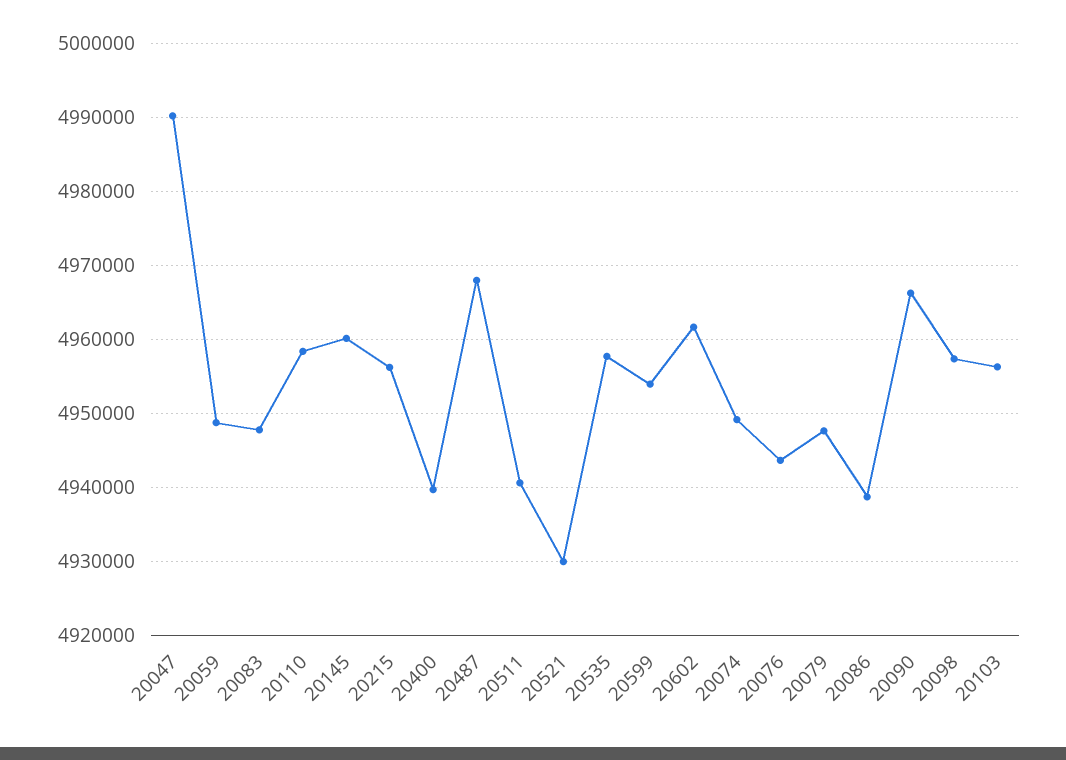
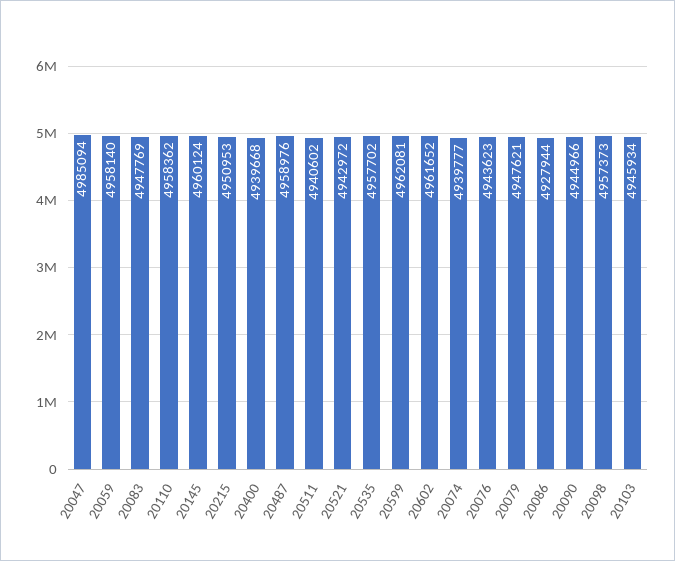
20047: 4990000 -> 4985094
20059: 4949000 -> 4958140
20215: 4956000 -> 4950953
20487: 4968000 -> 4958976
20521: 4930000 -> 4942972
20599: 4954000 -> 4962081
20074: 4949000 -> 4939777
20086: 4939000 -> 4927944
20090: 4966000 -> 4944966
20103: 4956000 -> 4945934

